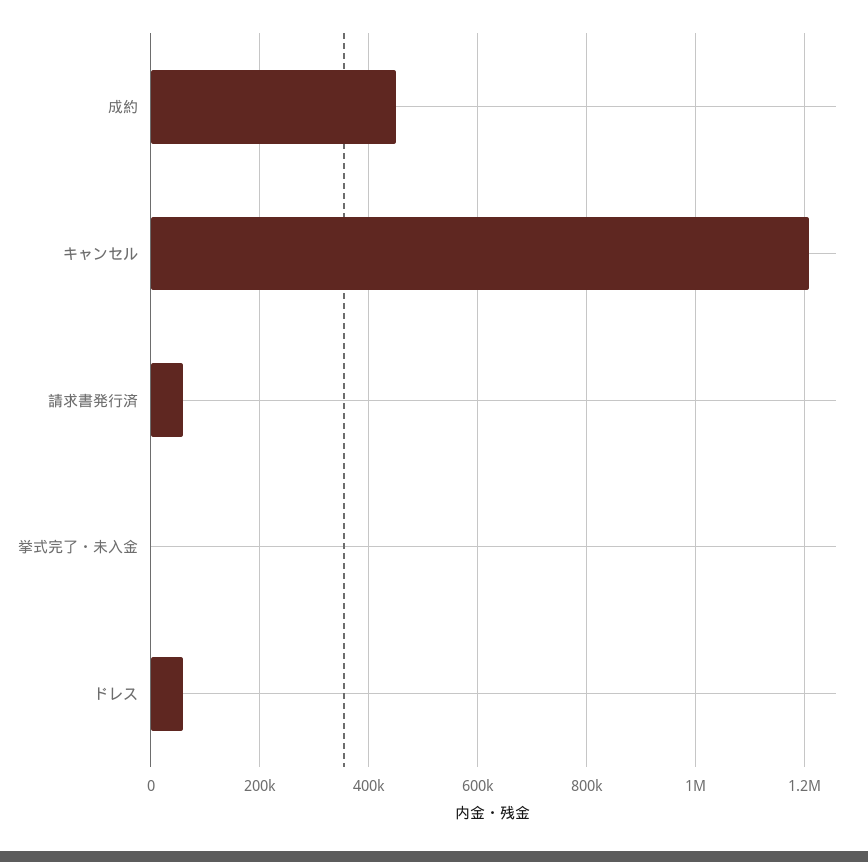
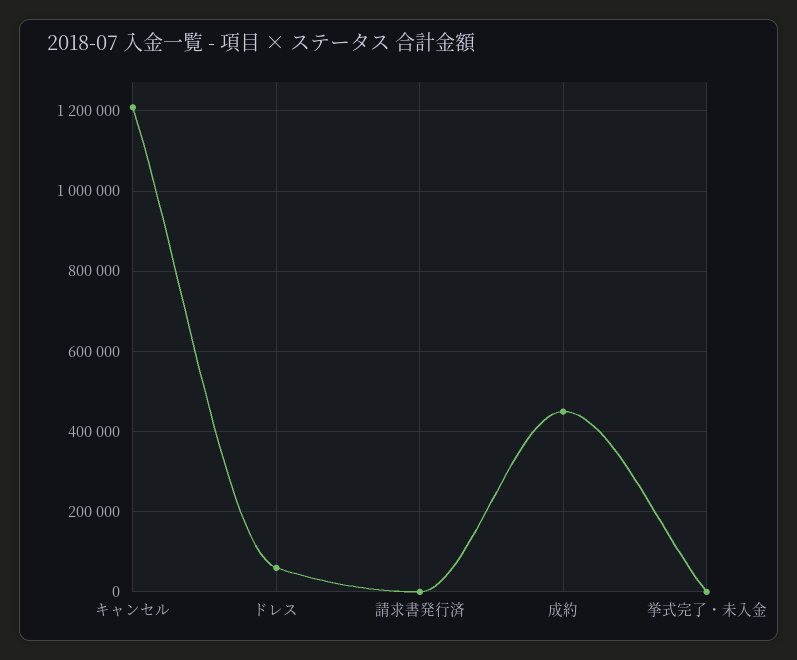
請求書発行済: 60000 -> 0

